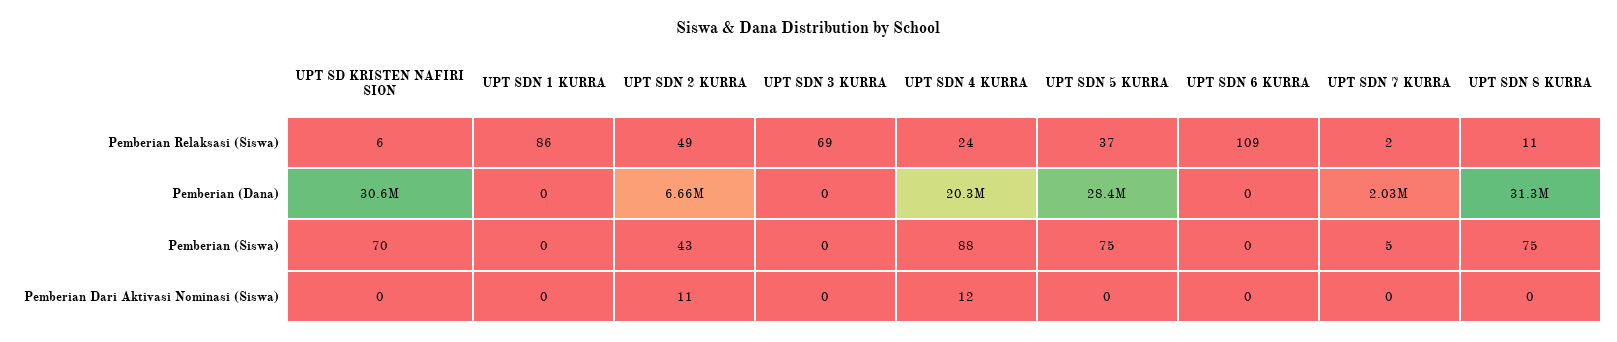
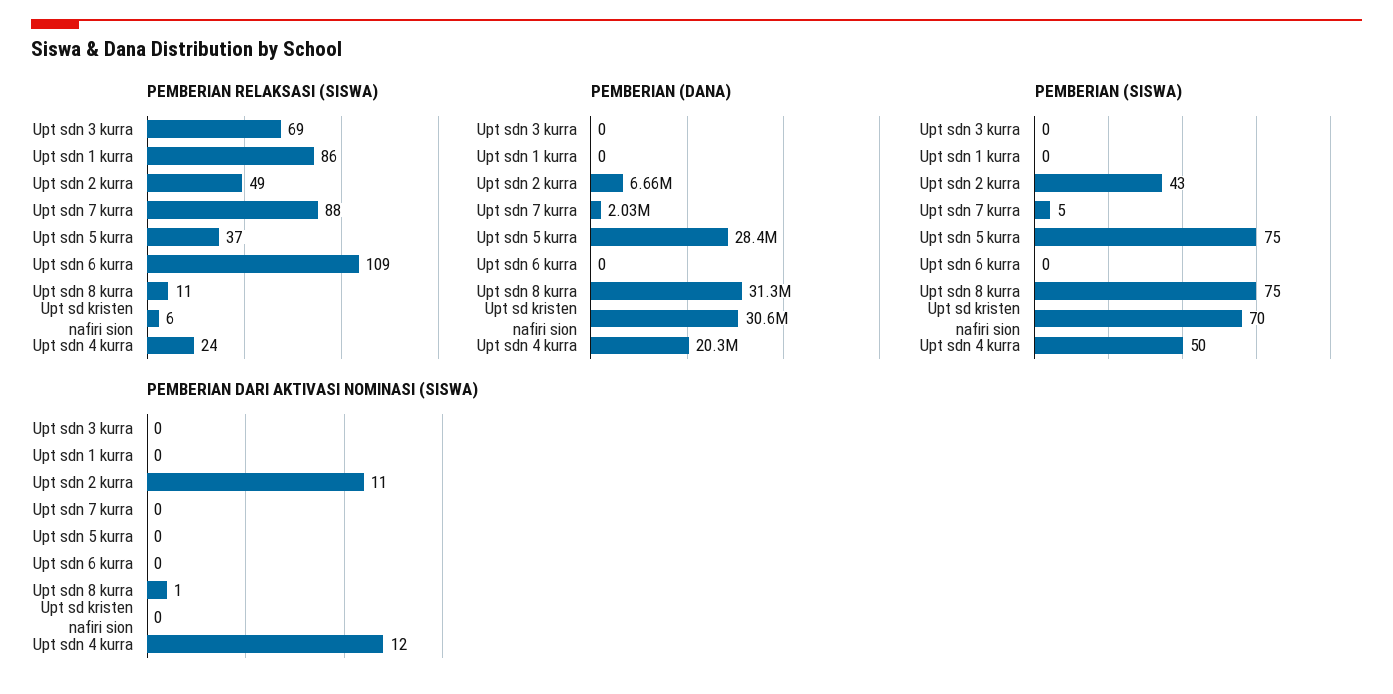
Pemberian Relaksasi (Siswa), UPT SDN 7 KURRA: 2 -> 88
Pemberian (Siswa), UPT SDN 4 KURRA: 88 -> 50
Pemberian Dari Aktivasi Nominasi (Siswa), UPT SDN 8 KURRA: 0 -> 1

